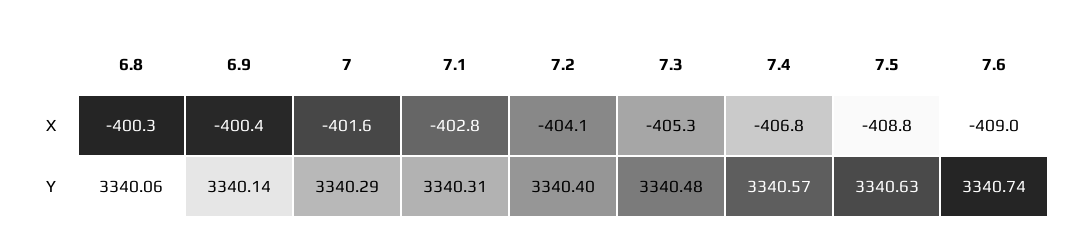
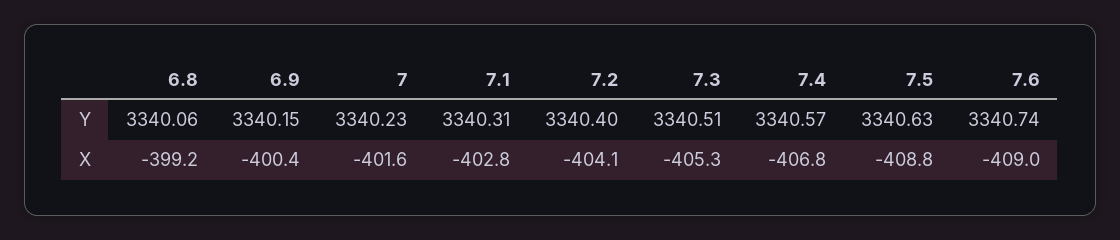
6.8, X: -400.3 -> -399.2
6.9, Y: 3340.14 -> 3340.15
7, Y: 3340.29 -> 3340.23
7.3, Y: 3340.48 -> 3340.51

